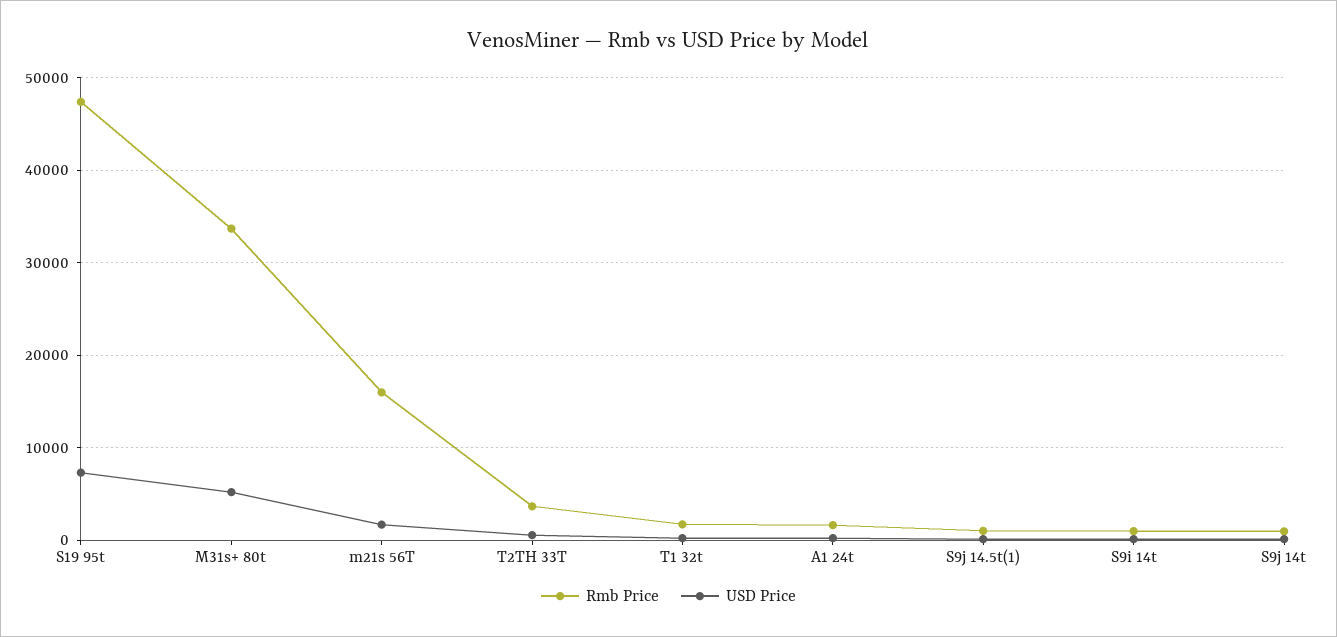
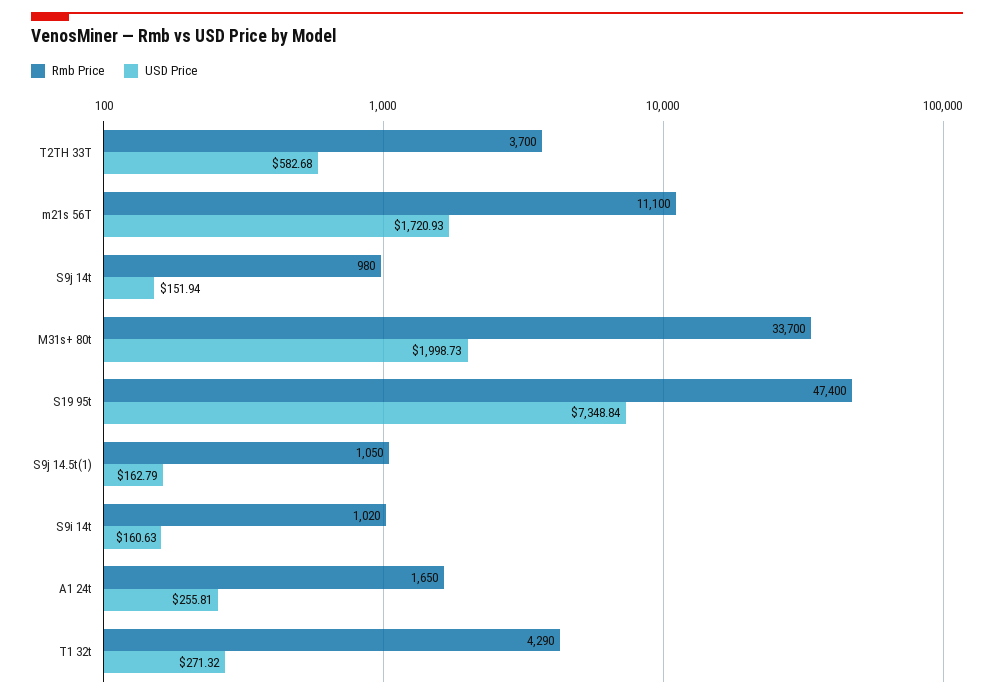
USD Price, M31s+ 80t: 5000 -> 1998.73
Rmb Price, m21s 56T: 16000 -> 11100
Rmb Price, T1 32t: 2000 -> 4290

